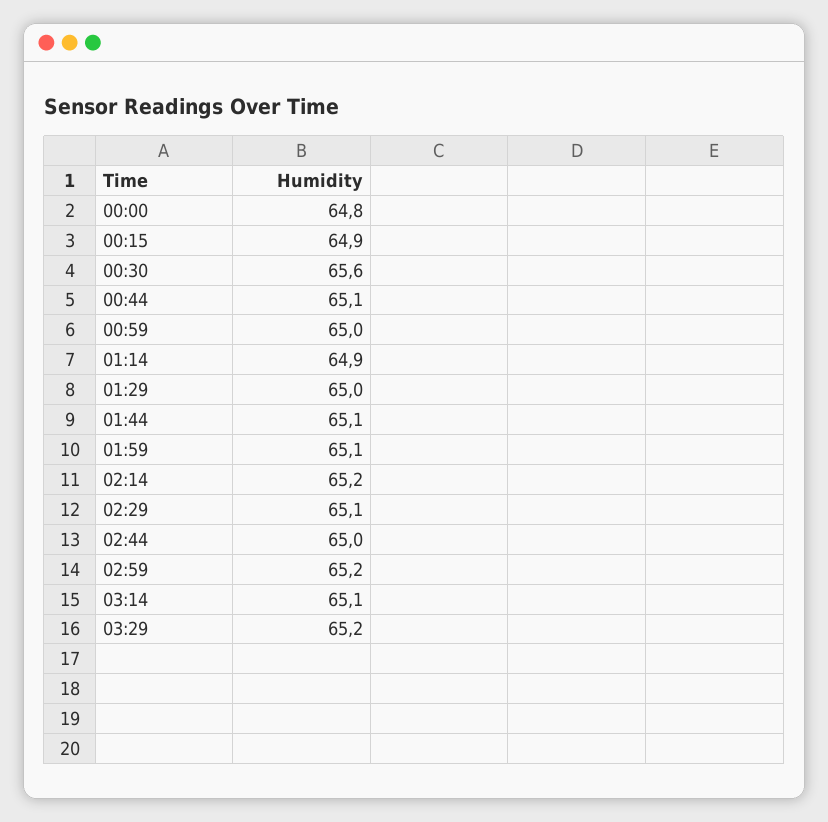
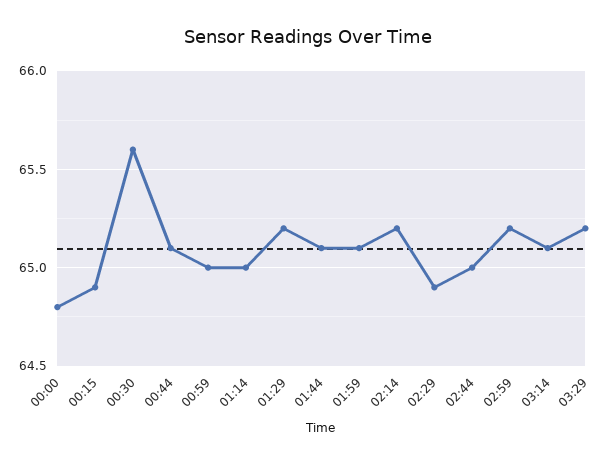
01:14: 64.9 -> 65
01:29: 65 -> 65.2
02:29: 65.1 -> 64.9

